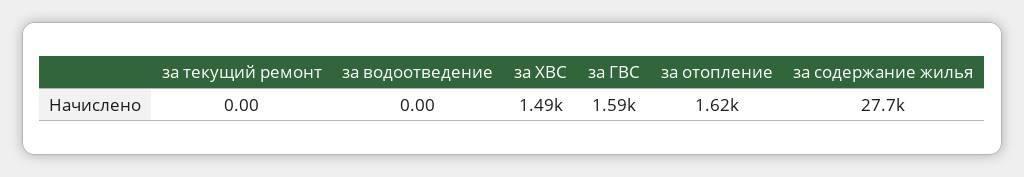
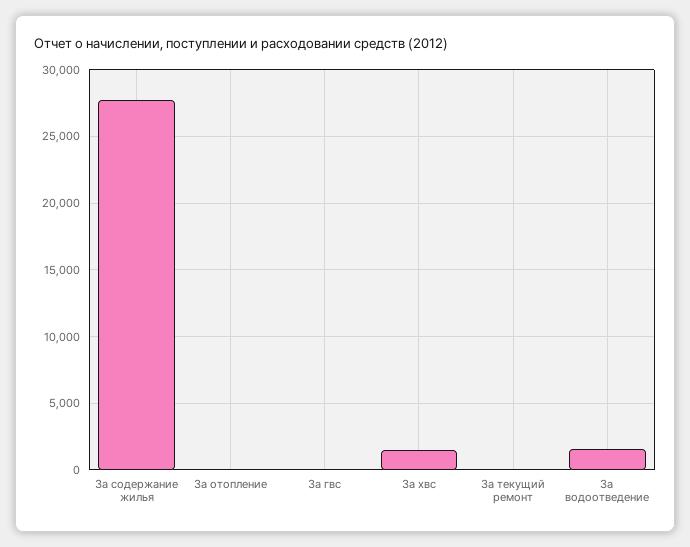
за водоотведение: 0 -> 1500
за ГВС: 1590 -> 0
за отопление: 1620 -> 0

